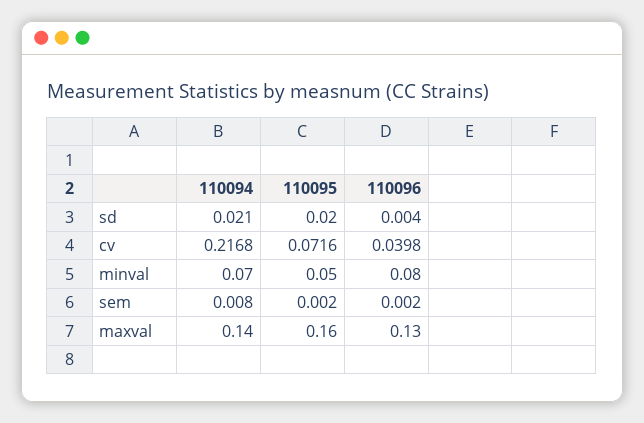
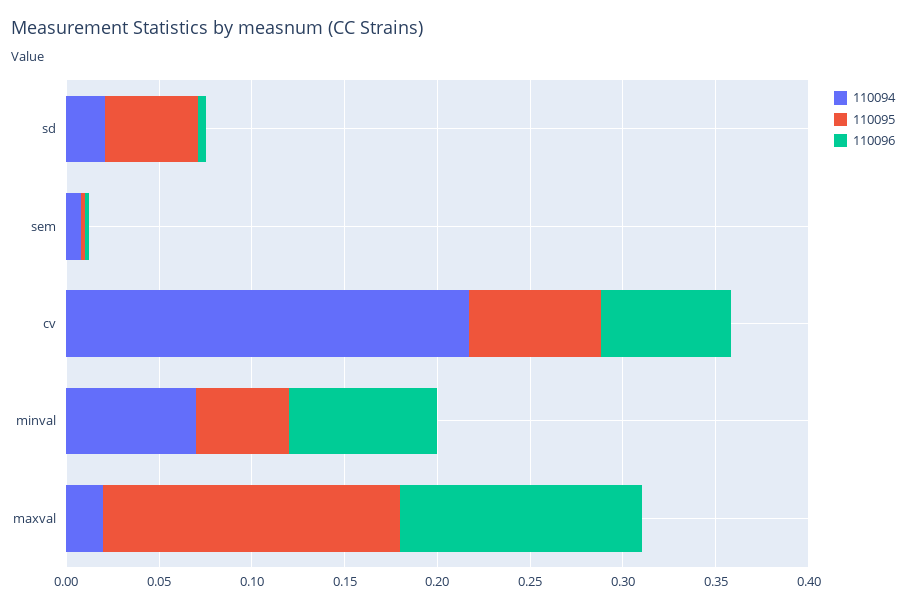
110095, sd: 0.02 -> 0.05
110096, cv: 0.0398 -> 0.07
110094, maxval: 0.14 -> 0.02

